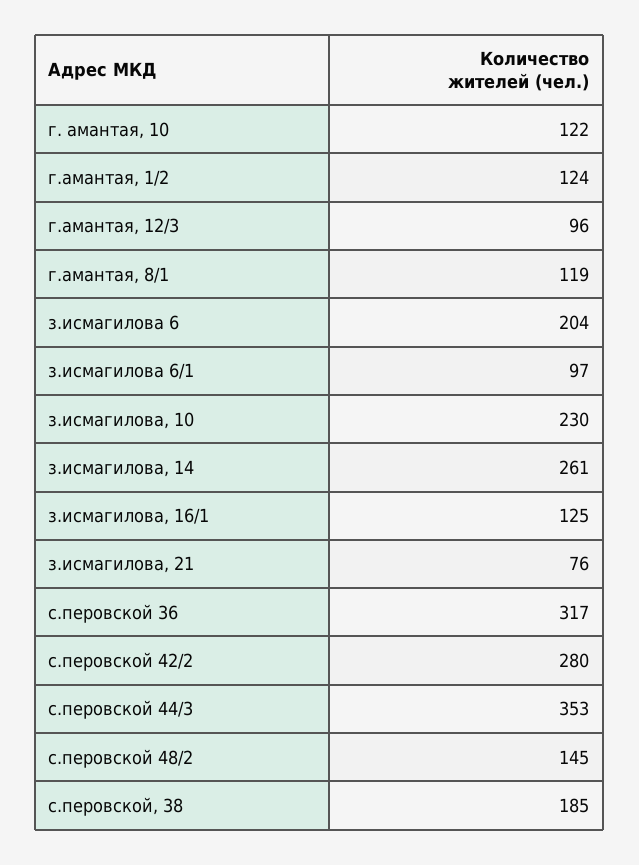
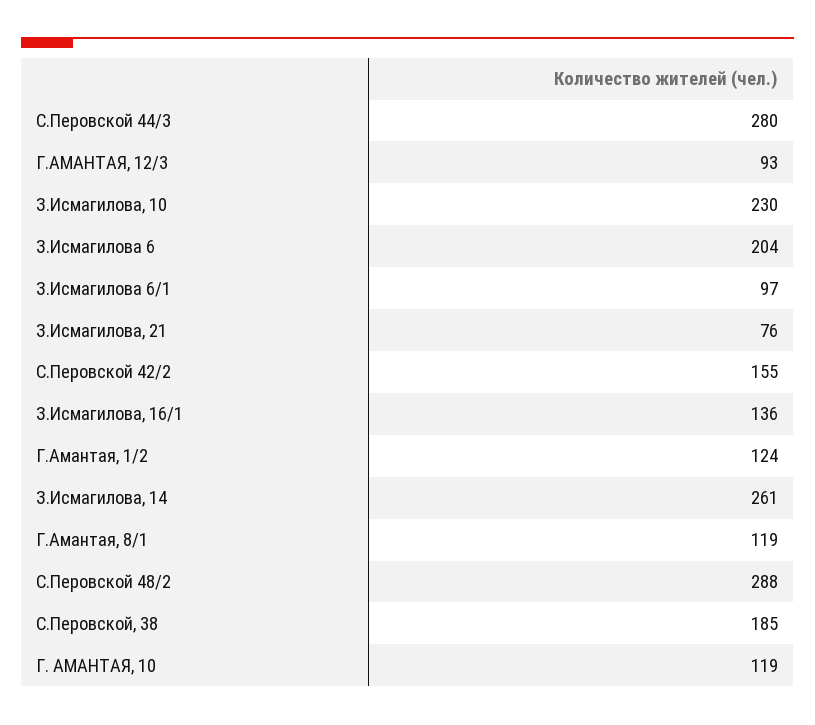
г. амантая, 10: 122 -> 119
г.амантая, 12/3: 96 -> 93
з.исмагилова, 16/1: 125 -> 136
с.перовской 36: 317 -> none
с.перовской 42/2: 280 -> 155
с.перовской 44/3: 353 -> 280
с.перовской 48/2: 145 -> 288

